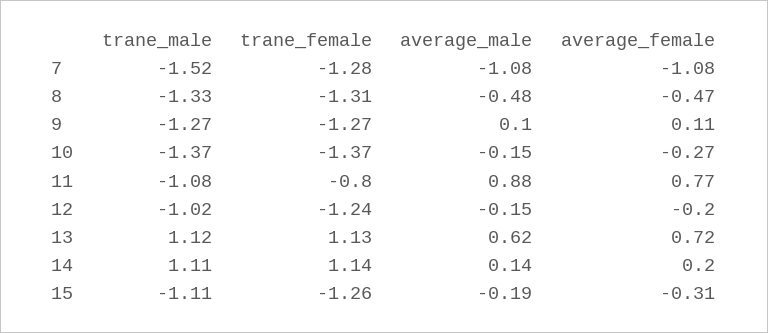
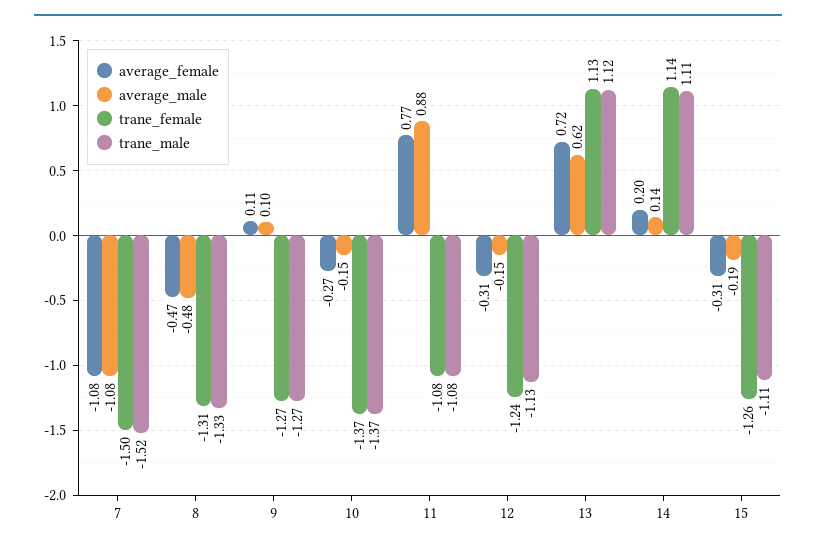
trane_female, 7: -1.28 -> -1.5
trane_female, 11: -0.8 -> -1.08
trane_male, 12: -1.02 -> -1.13
average_female, 12: -0.2 -> -0.31

